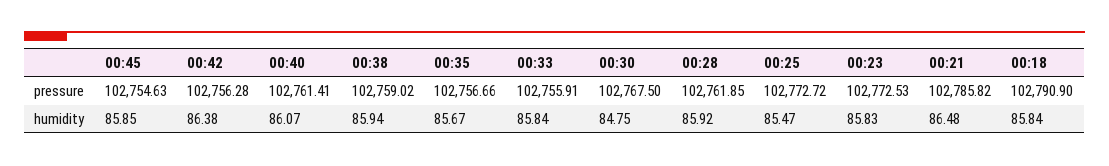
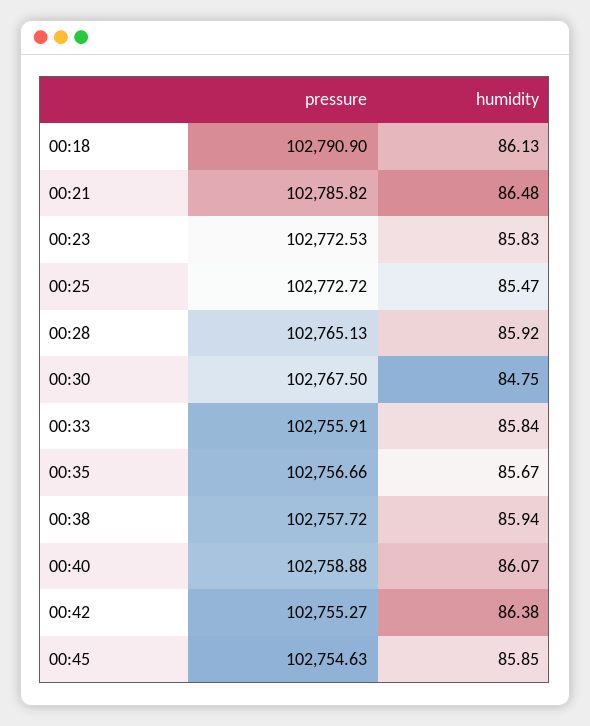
00:42, pressure: 102756.28 -> 102755.27
00:40, pressure: 102761.41 -> 102758.88
00:38, pressure: 102759.02 -> 102757.72
00:28, pressure: 102761.85 -> 102765.13
00:18, humidity: 85.84 -> 86.13

